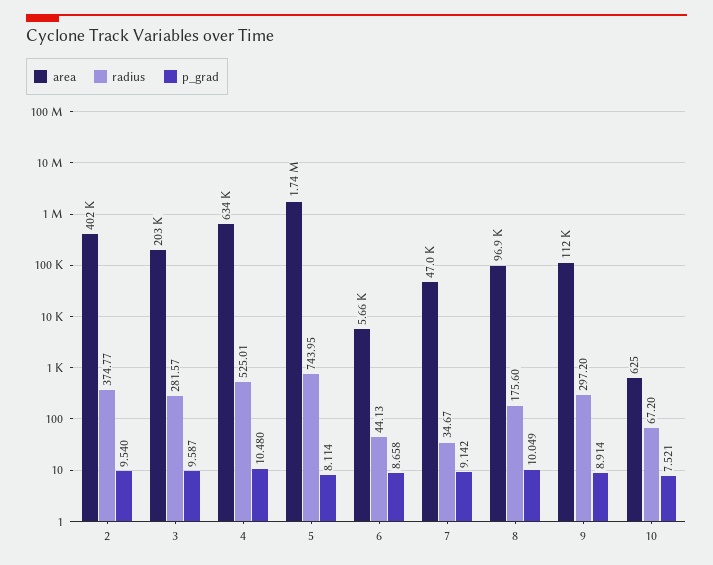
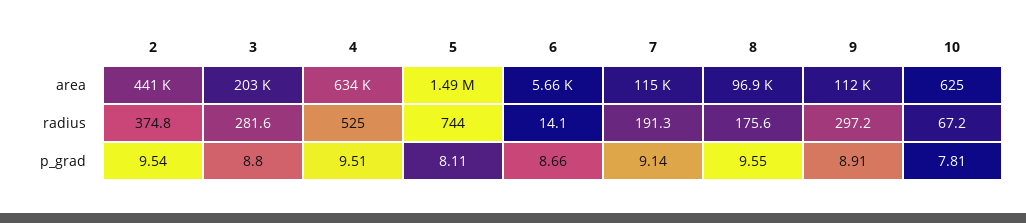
area, 2: 402000 -> 441000
p_grad, 3: 9.587 -> 8.8
p_grad, 4: 10.48 -> 9.51
area, 5: 1740000 -> 1490000
radius, 6: 44.13 -> 14.1
area, 7: 47000 -> 115000
radius, 7: 34.67 -> 191.3
p_grad, 8: 10.049 -> 9.55
p_grad, 10: 7.521 -> 7.81

